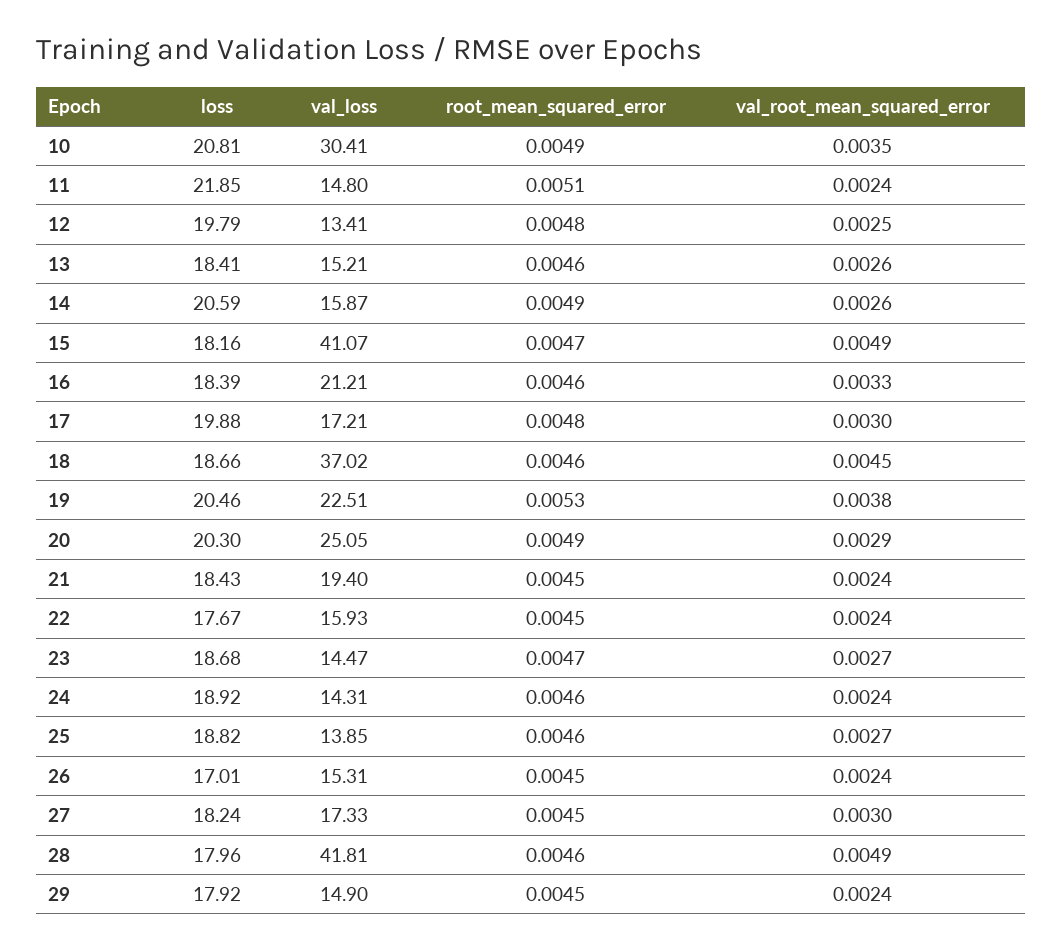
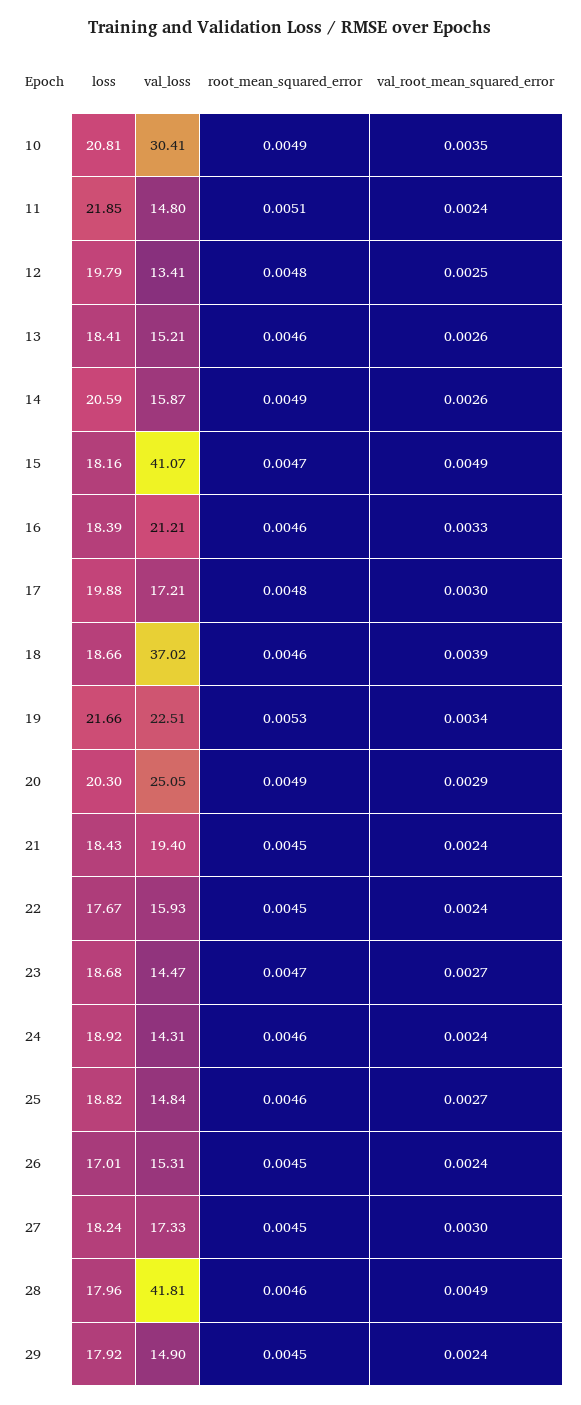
val_root_mean_squared_error, 18: 0.0045 -> 0.0039
loss, 19: 20.46 -> 21.66
val_root_mean_squared_error, 19: 0.0038 -> 0.0034
val_loss, 25: 13.85 -> 14.84

